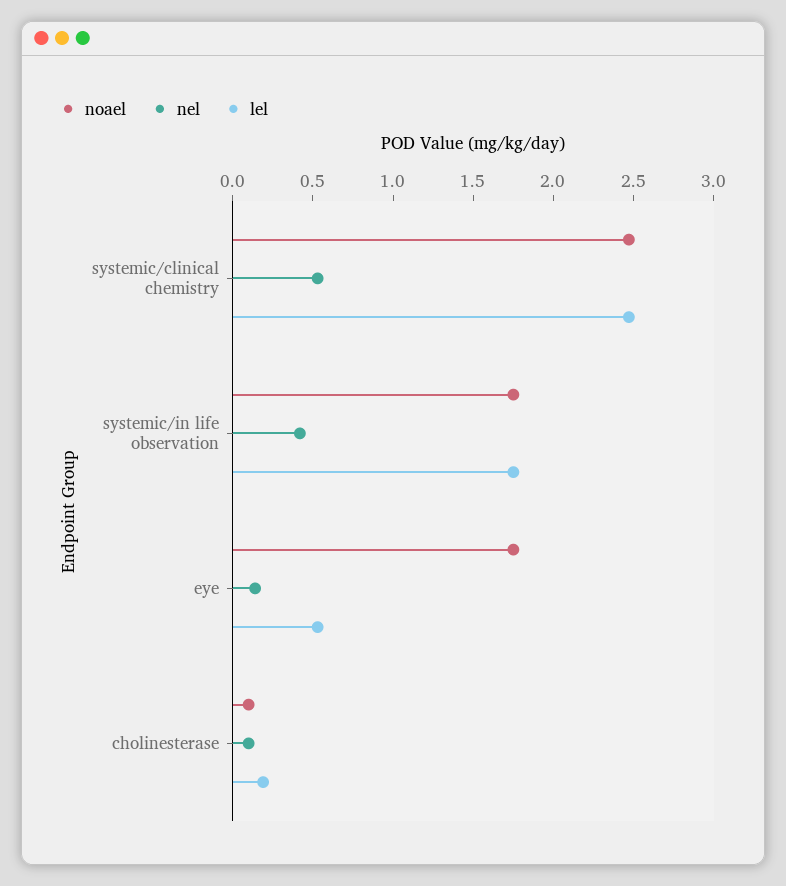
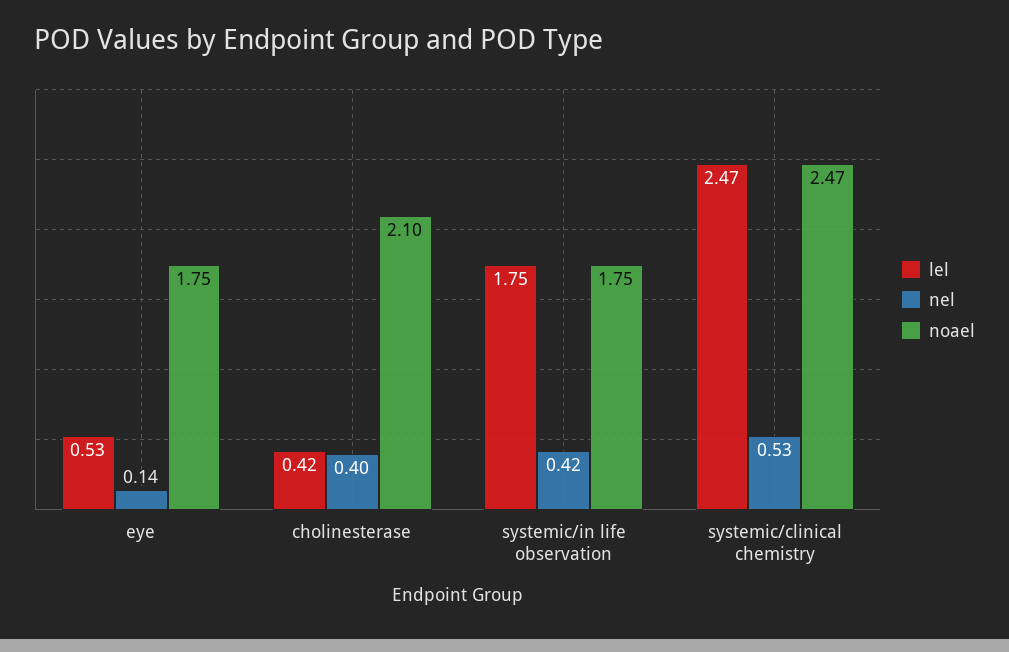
noael, cholinesterase: 0.1 -> 2.1
nel, cholinesterase: 0.1 -> 0.4
lel, cholinesterase: 0.2 -> 0.42

